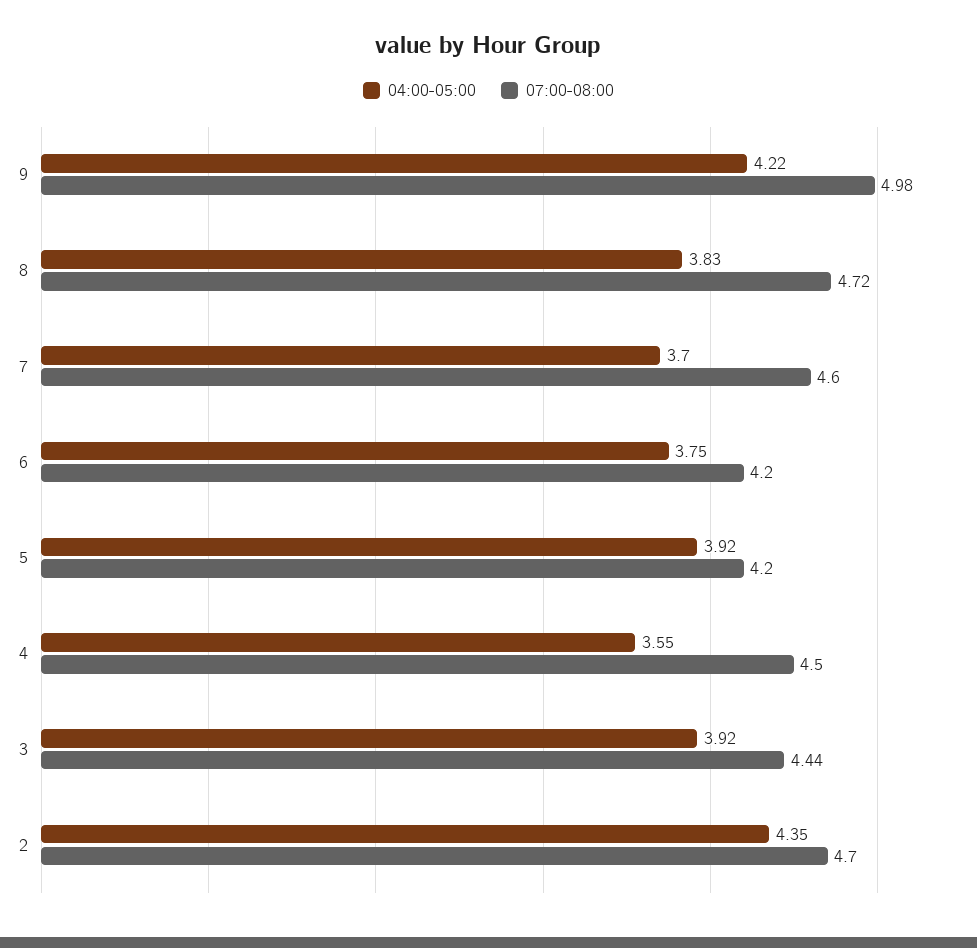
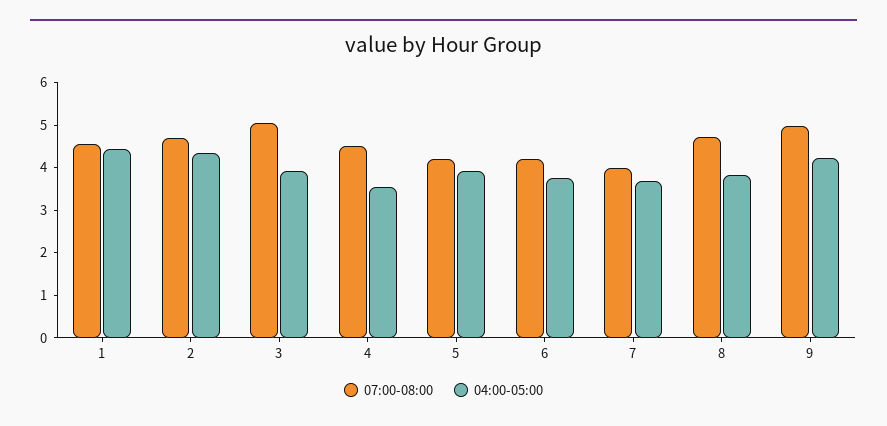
07:00-08:00, 7: 4.6 -> 4
07:00-08:00, 3: 4.44 -> 5
07:00-08:00, 1: none -> 4.6
04:00-05:00, 1: none -> 4.4

